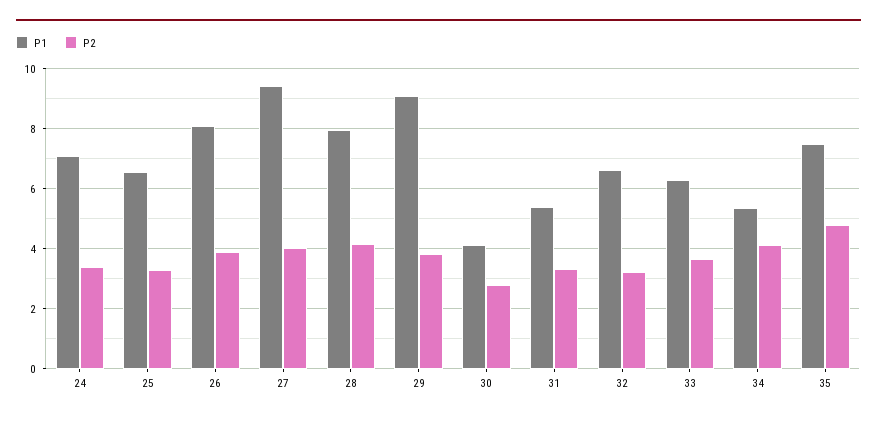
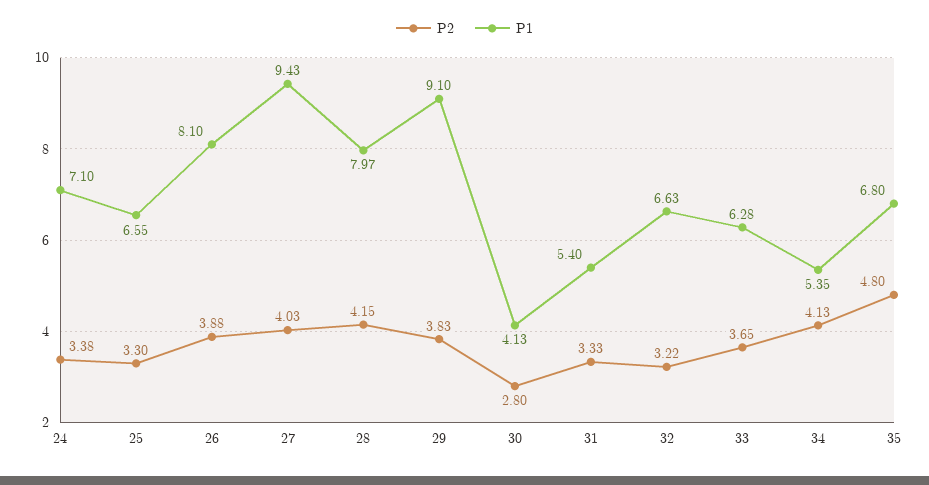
P1, 35: 7.5 -> 6.8

